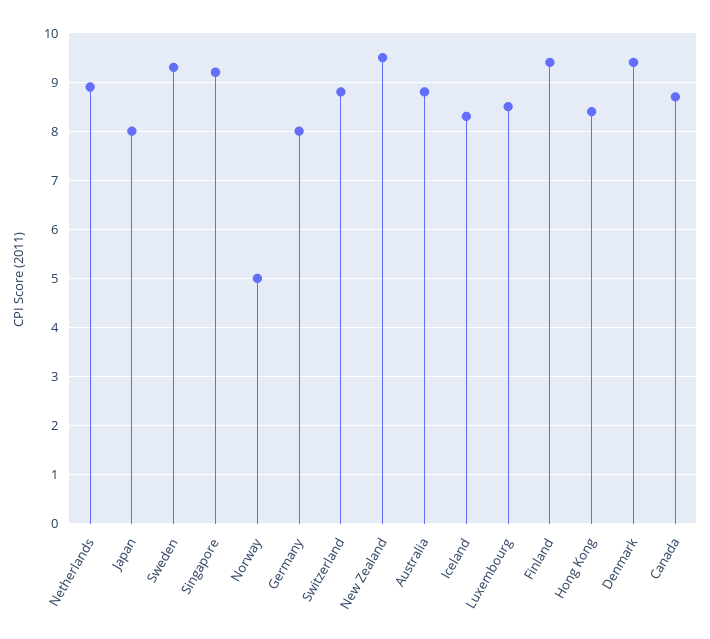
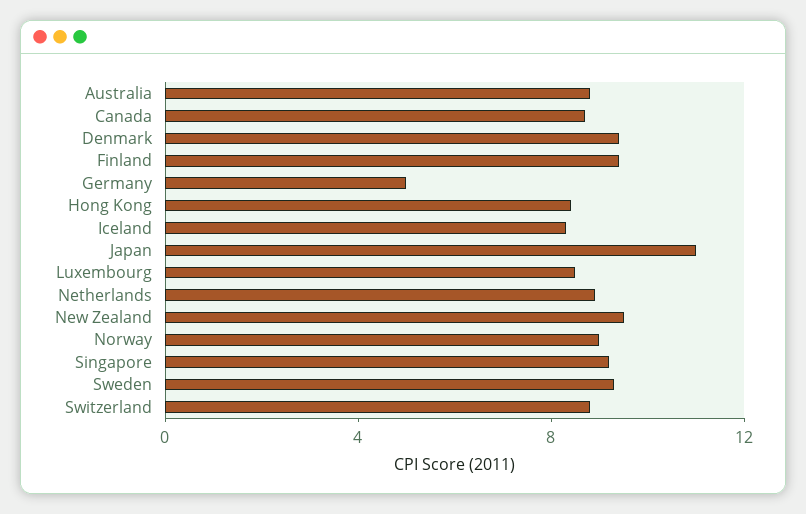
Japan: 8 -> 11
Norway: 5 -> 9
Germany: 8 -> 5

